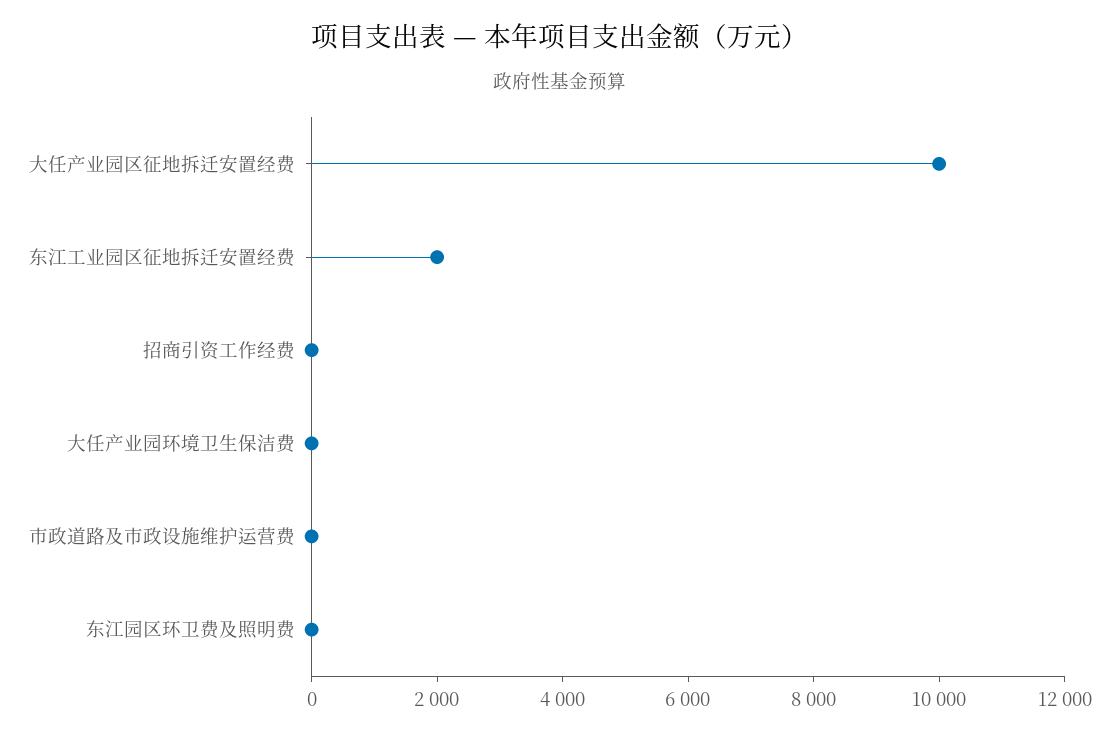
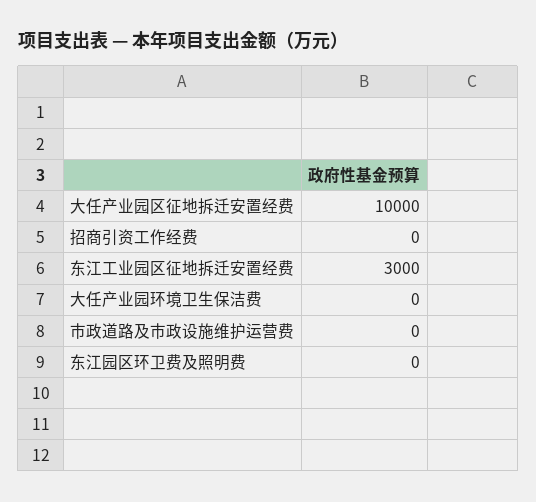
东江工业园区征地拆迁安置经费: 2000 -> 3000

